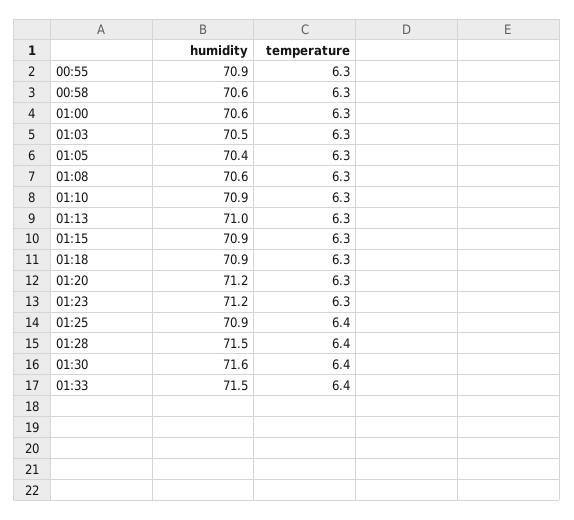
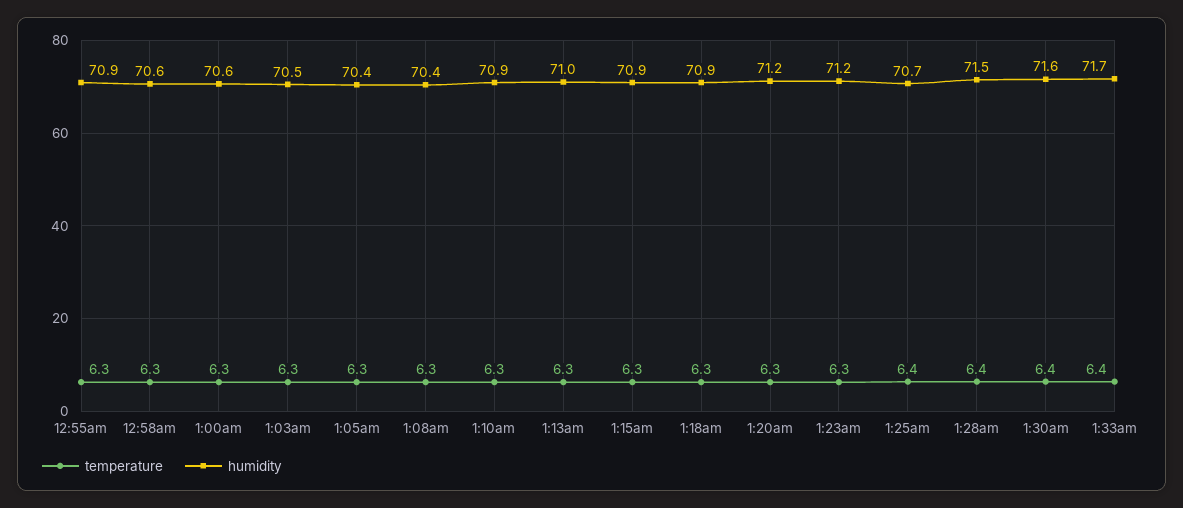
humidity, 01:08: 70.6 -> 70.4
humidity, 01:25: 70.9 -> 70.7
humidity, 01:33: 71.5 -> 71.7

